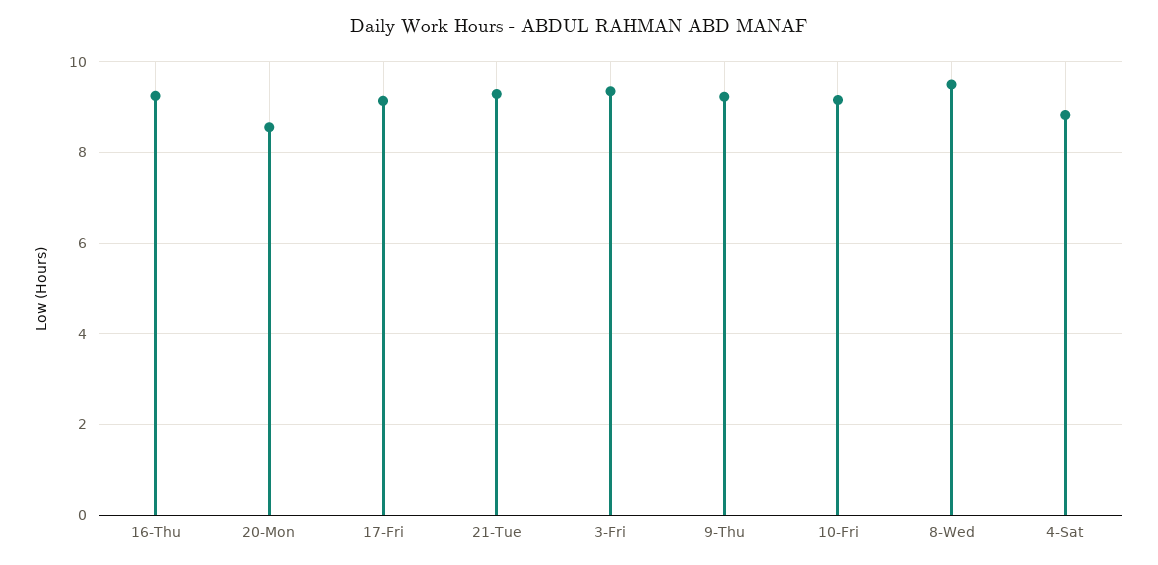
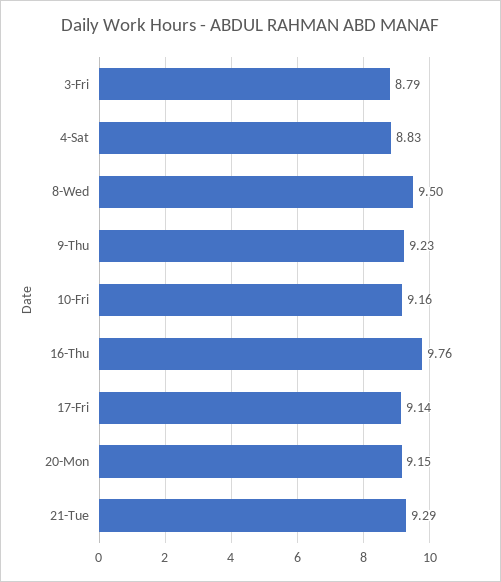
16-Thu: 9.2 -> 9.76
20-Mon: 8.6 -> 9.15
3-Fri: 9.4 -> 8.79

